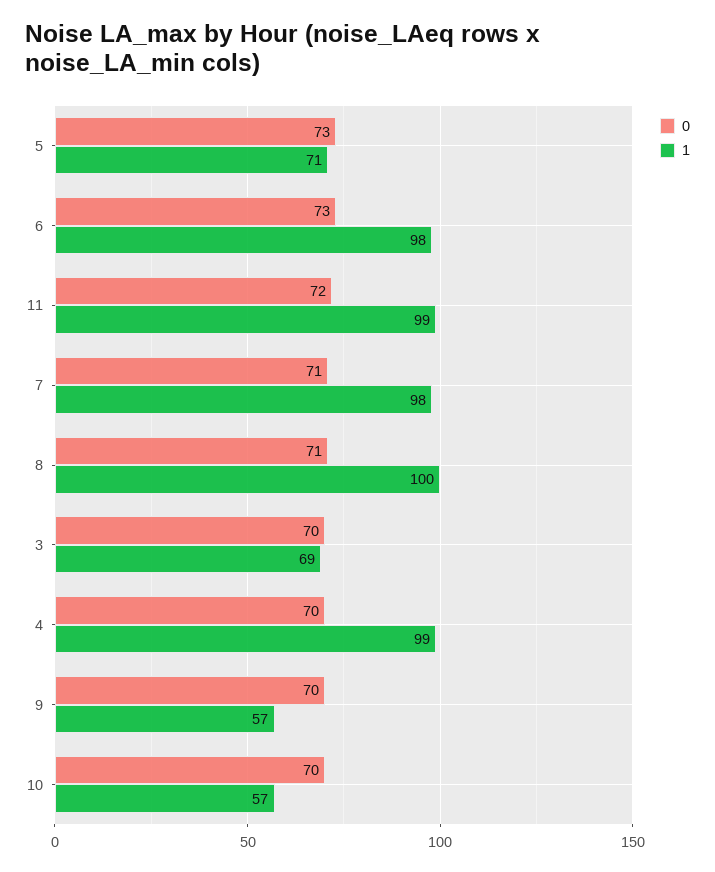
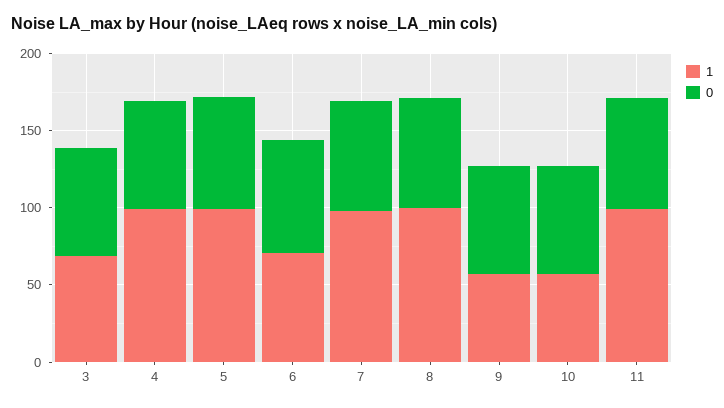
1, 5: 71 -> 100
1, 6: 98 -> 70

